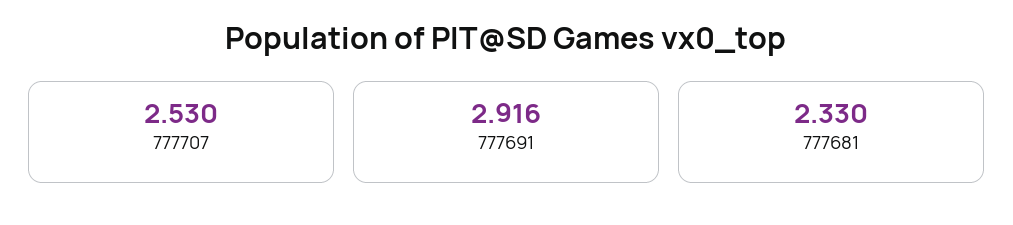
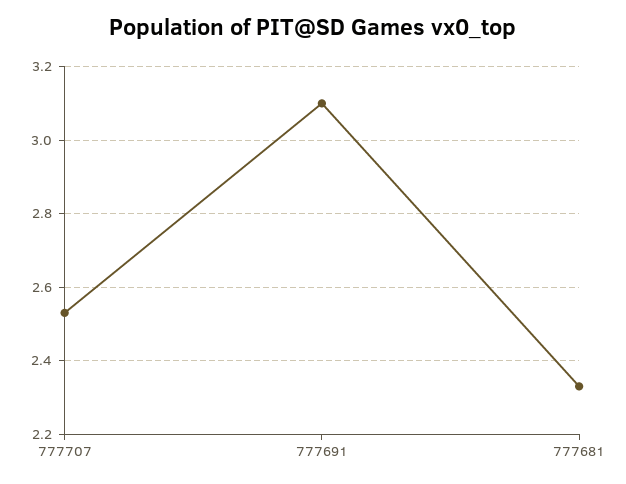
777691: 2.916 -> 3.1

